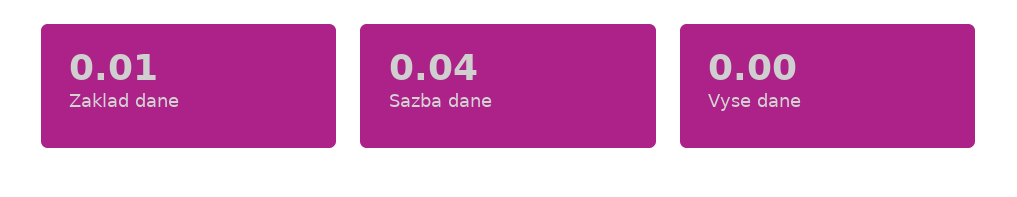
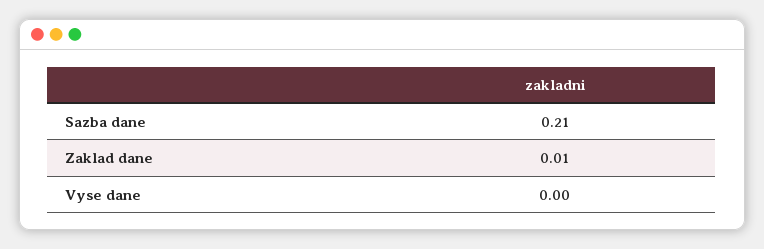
Sazba dane: 0.04 -> 0.21

